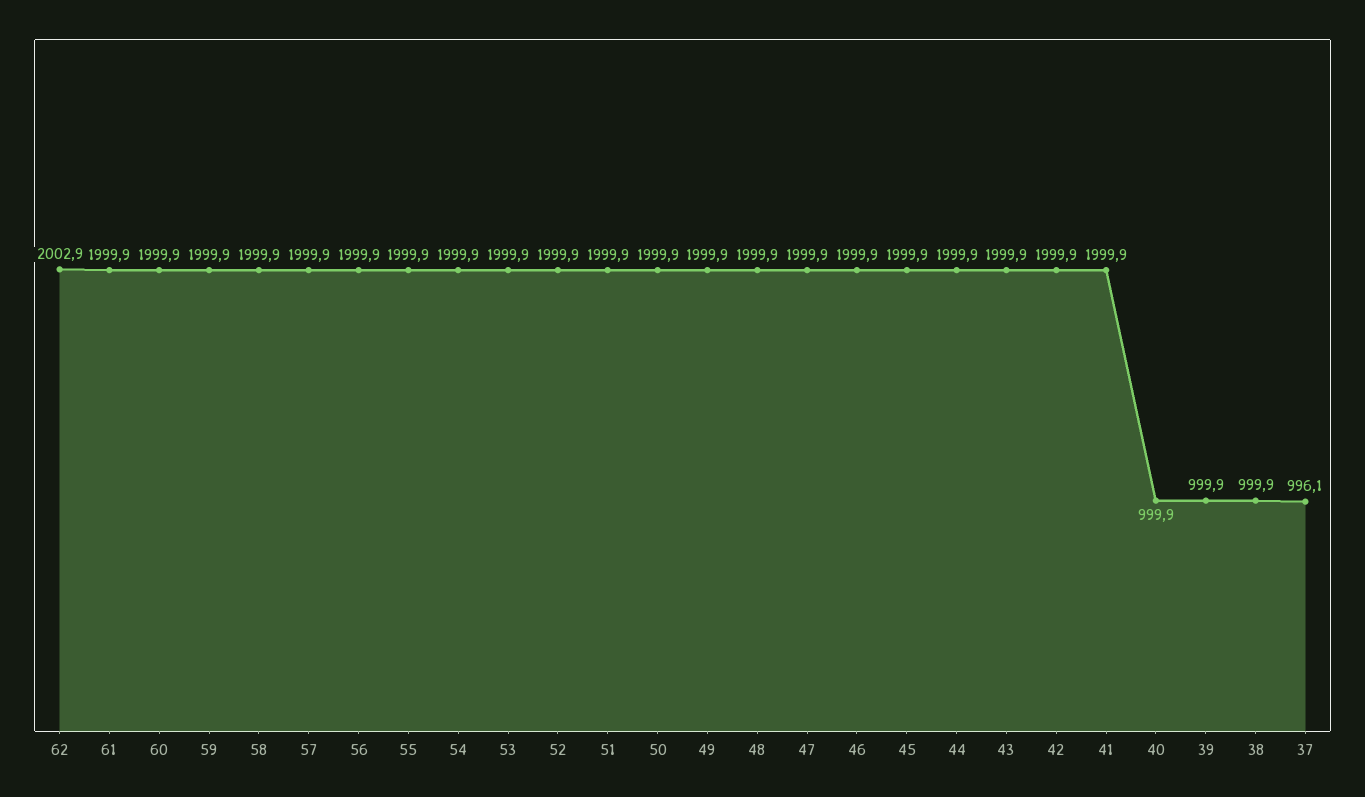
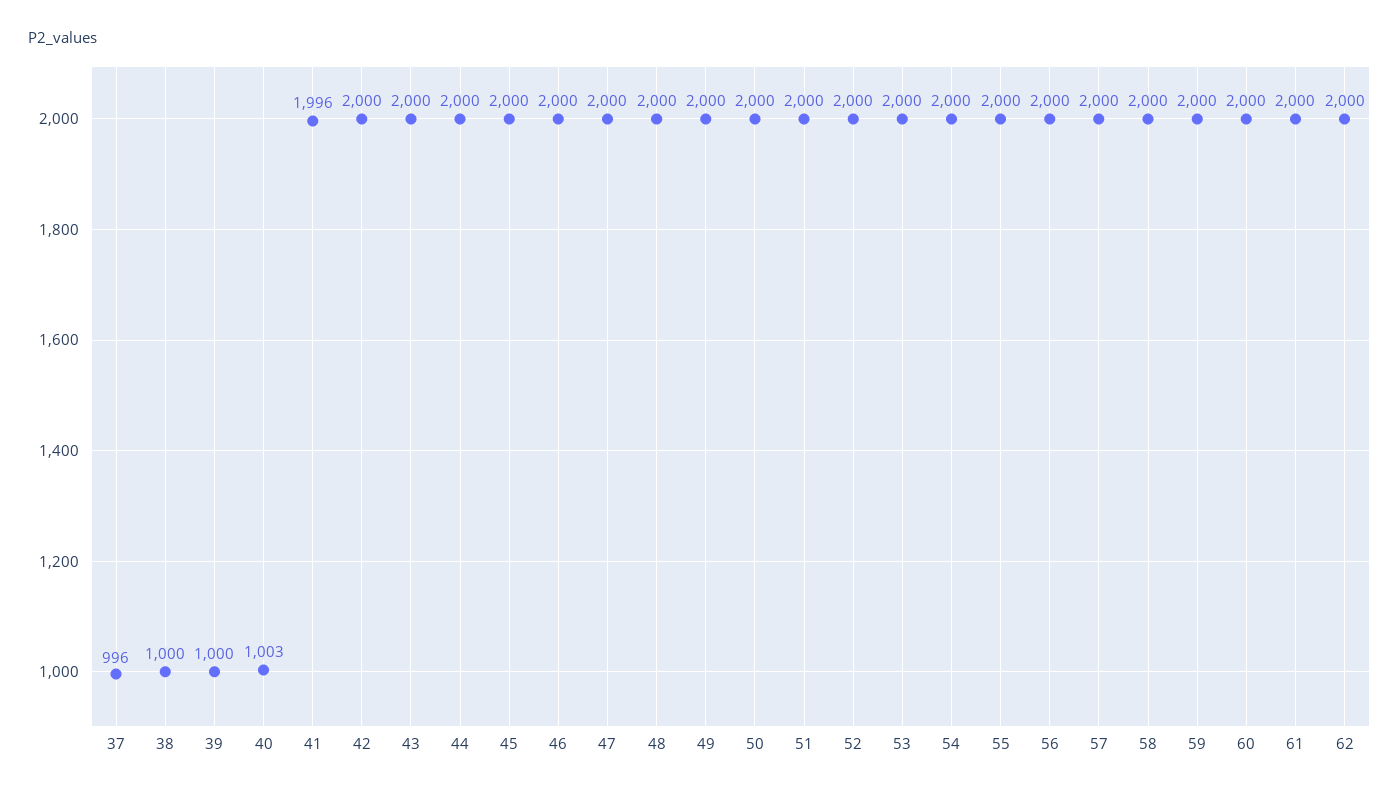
62: 2002.9 -> 2000
41: 1999.9 -> 1996
40: 999.9 -> 1003

